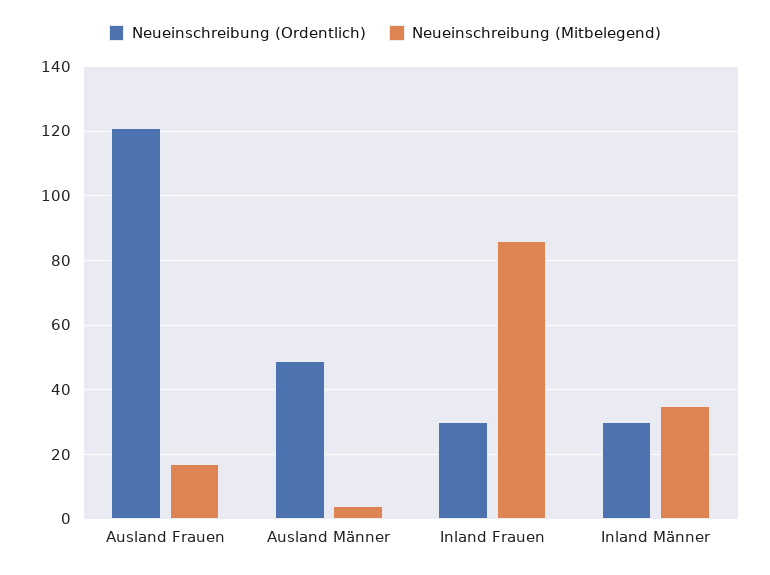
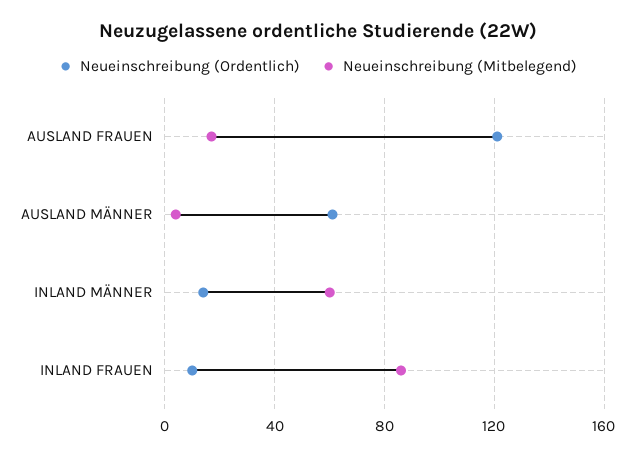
Neueinschreibung (Ordentlich), Ausland Männer: 50 -> 60
Neueinschreibung (Ordentlich), Inland Frauen: 30 -> 10
Neueinschreibung (Ordentlich), Inland Männer: 30 -> 15
Neueinschreibung (Mitbelegend), Inland Männer: 35 -> 60

